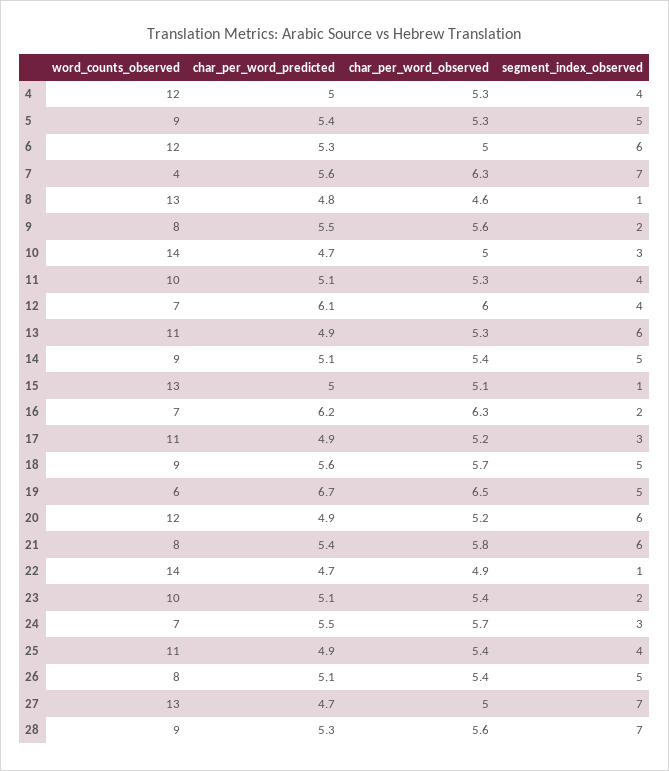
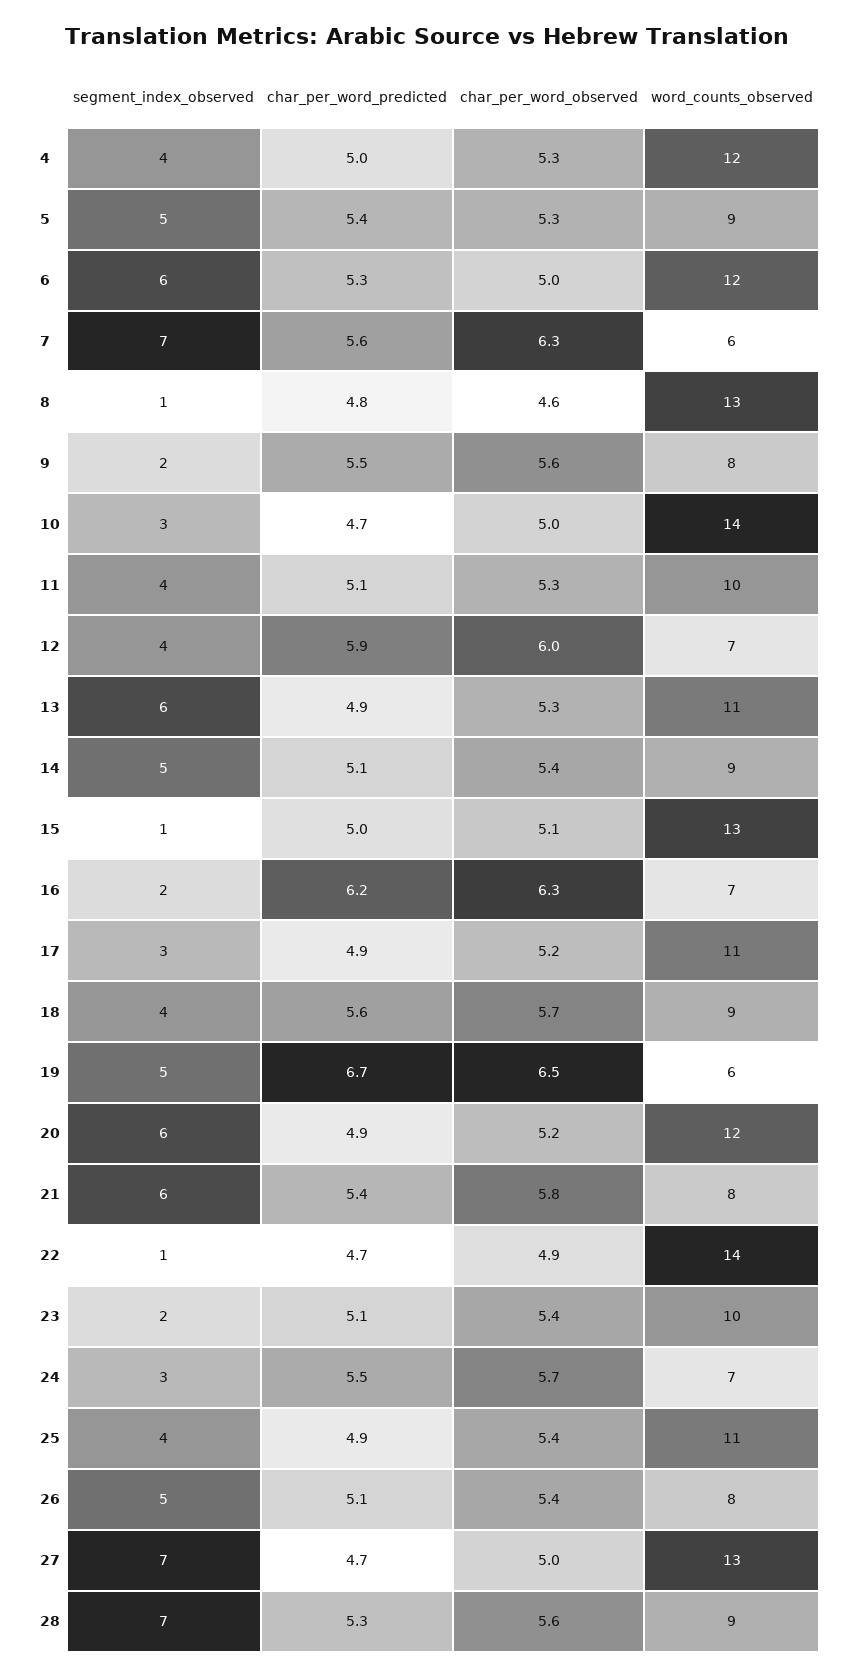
word_counts_observed, 7: 4 -> 6
char_per_word_predicted, 12: 6.1 -> 5.9
segment_index_observed, 18: 5 -> 4

